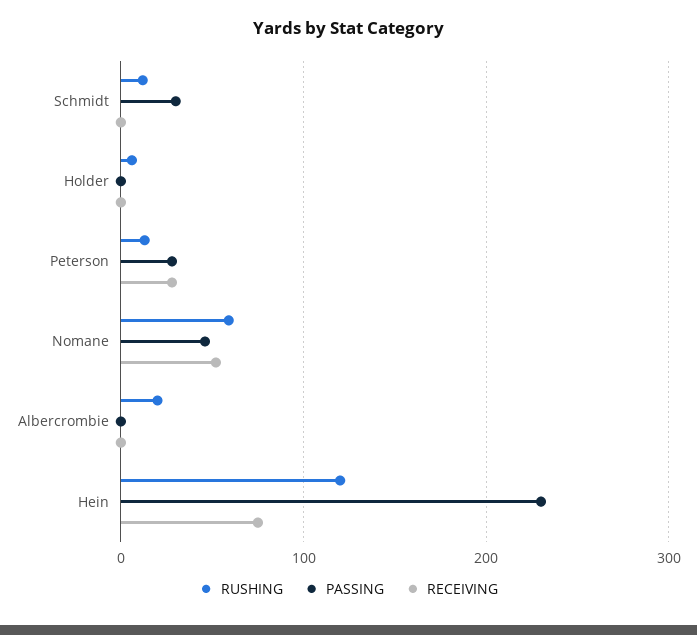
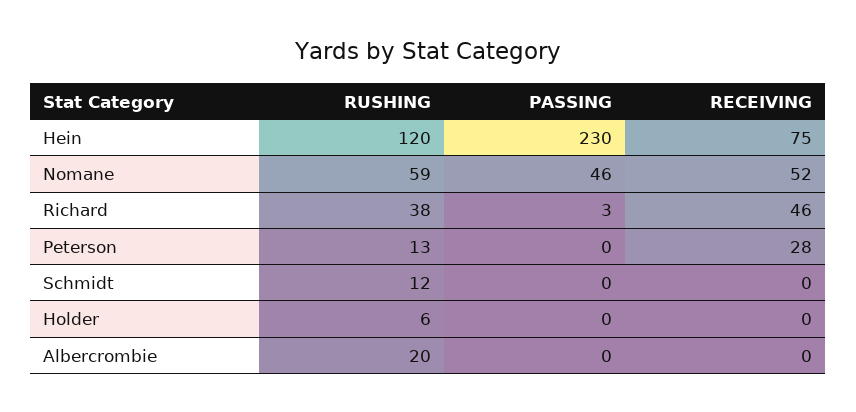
PASSING, Schmidt: 30 -> 0
PASSING, Peterson: 30 -> 0
RUSHING, Richard: none -> 38
PASSING, Richard: none -> 3
RECEIVING, Richard: none -> 46

